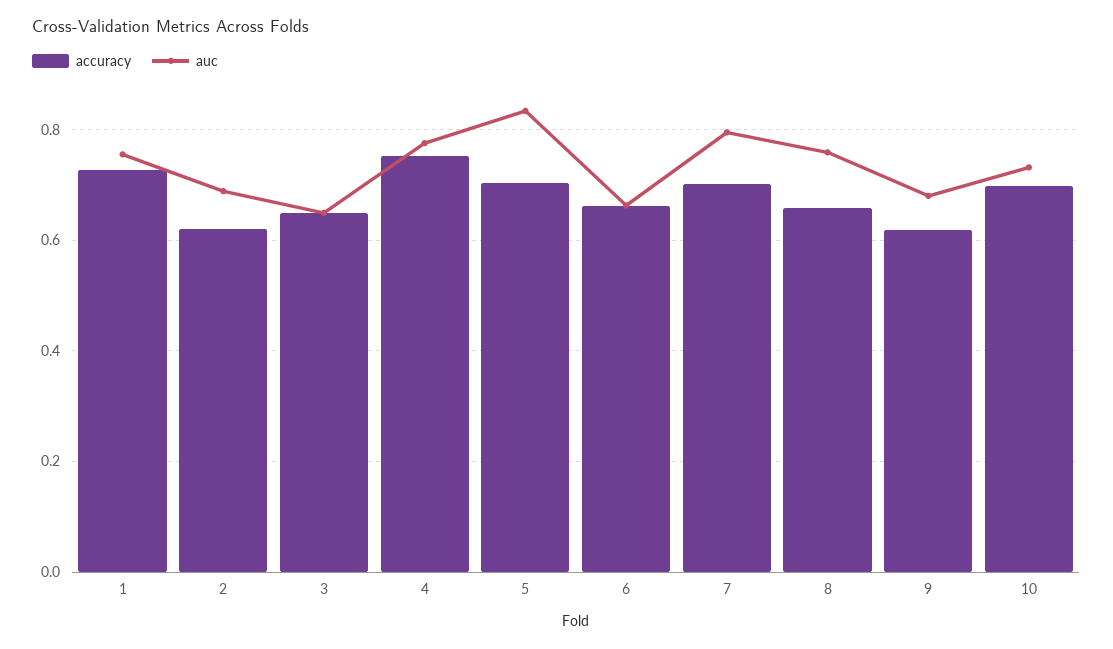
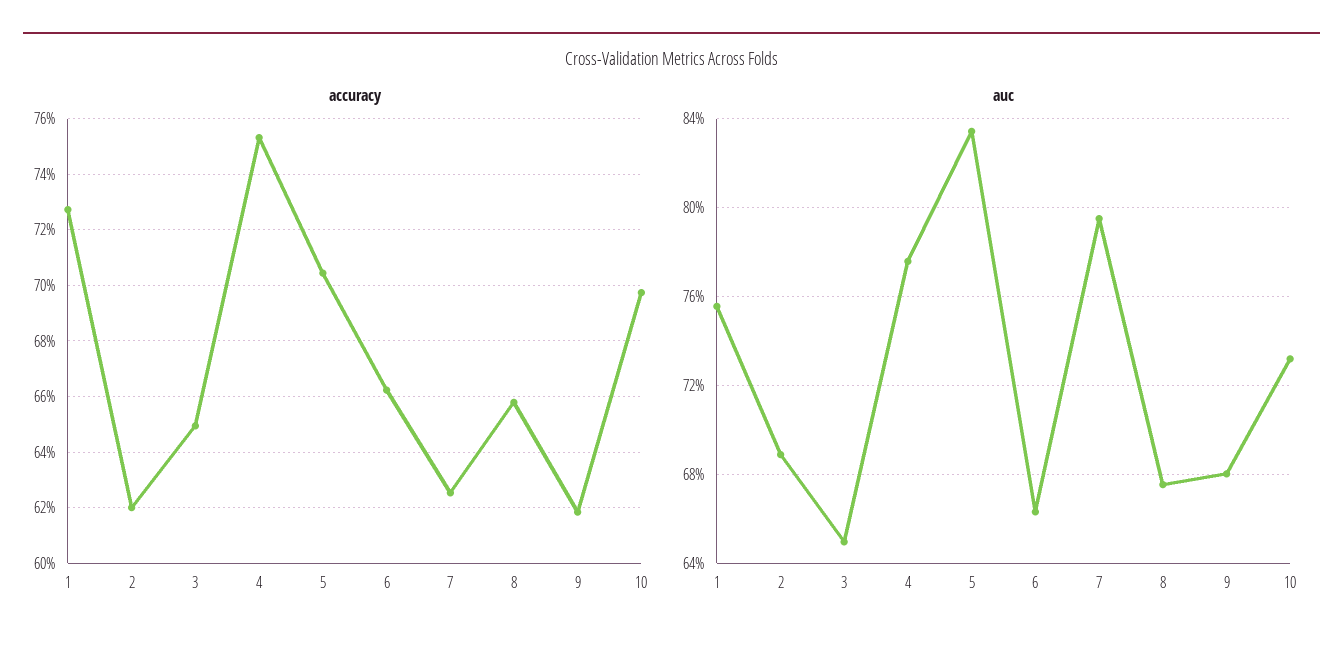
accuracy, 7: 0.7 -> 0.625
auc, 8: 0.76 -> 0.675

